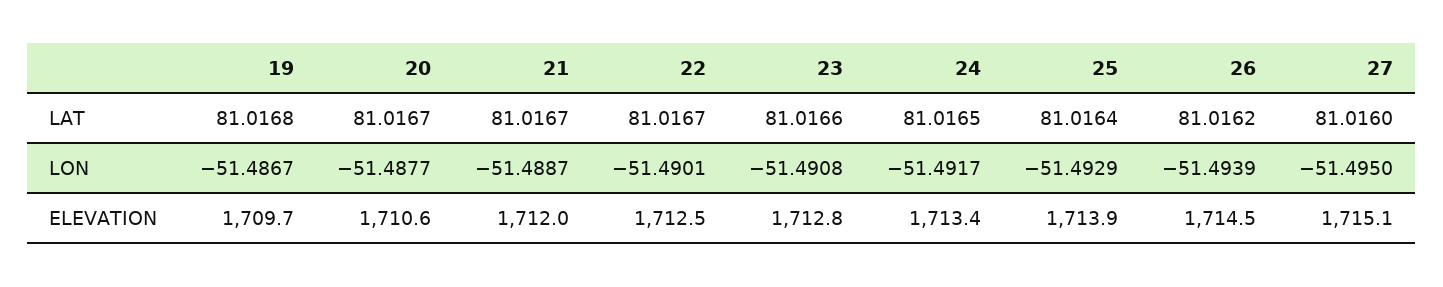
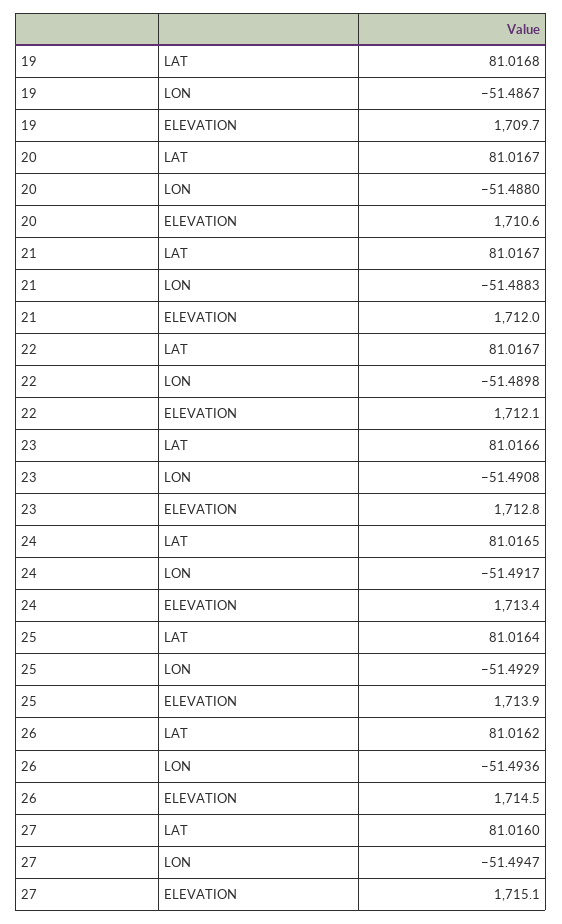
20, LON: -51.4877 -> -51.488
21, LON: -51.4887 -> -51.4883
22, LON: -51.4901 -> -51.4898
26, LON: -51.4939 -> -51.4936
27, LON: -51.495 -> -51.4947
22, ELEVATION: 1712.5 -> 1712.1

